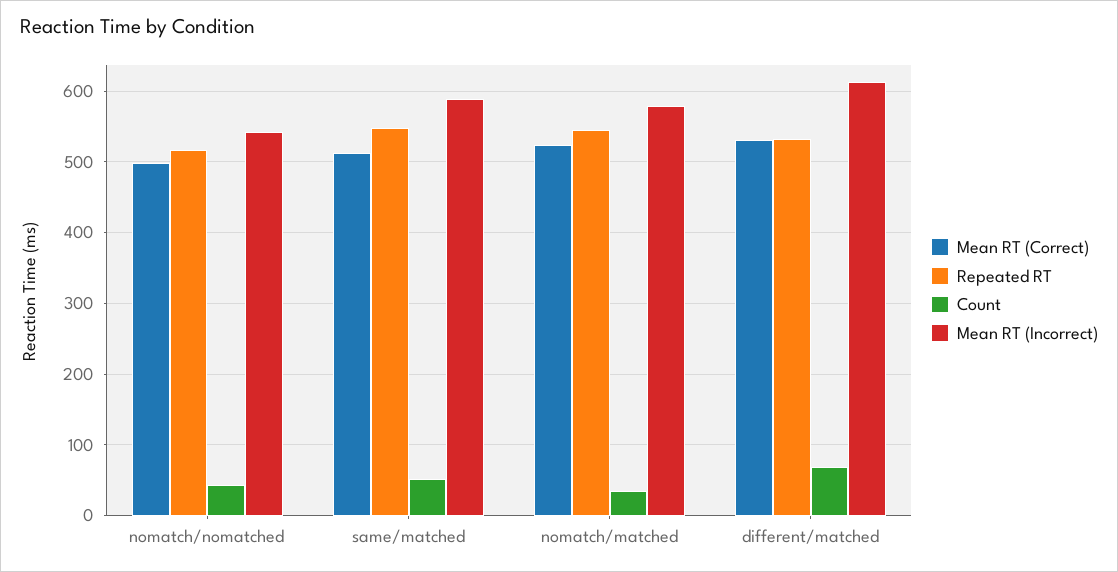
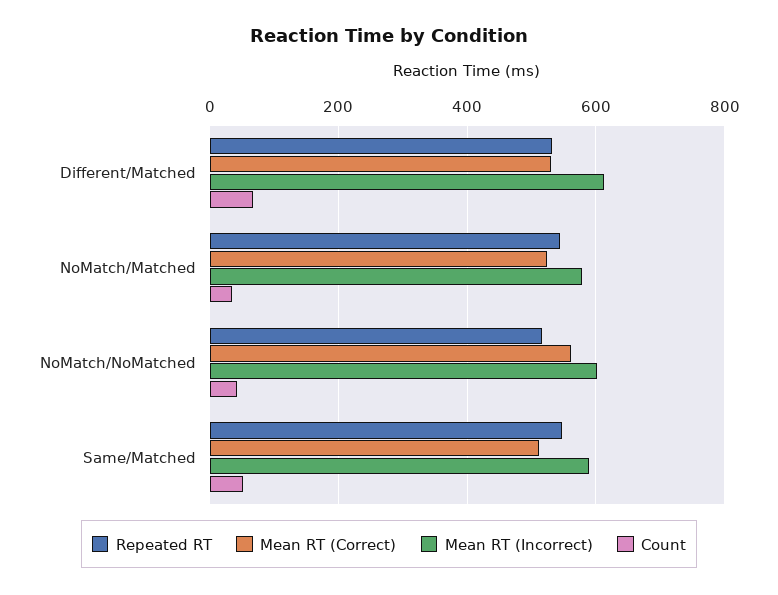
Mean RT (Correct), nomatch/nomatched: 500 -> 560
Mean RT (Incorrect), nomatch/nomatched: 540 -> 600

